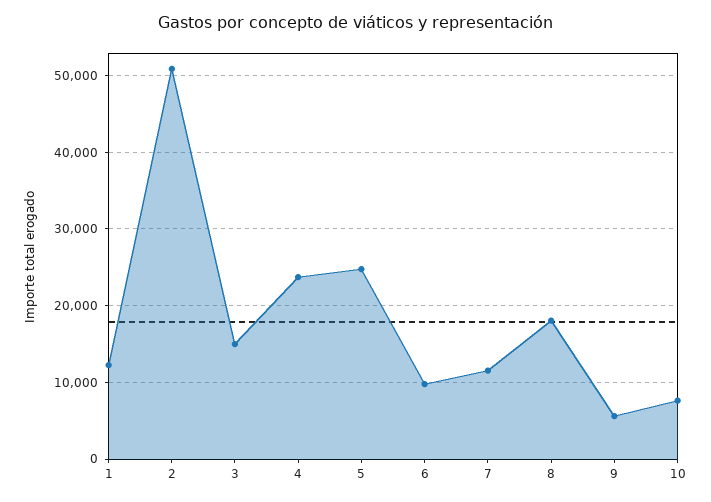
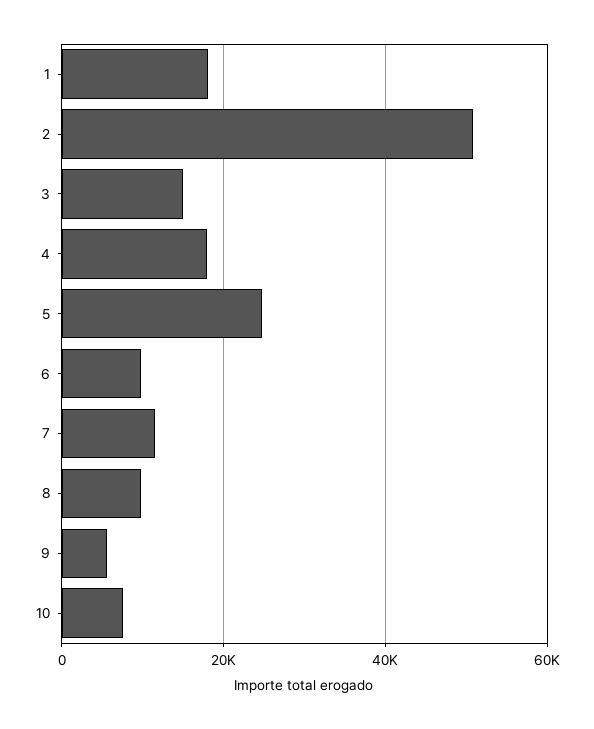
1: 12000 -> 18000
4: 24000 -> 18000
8: 18000 -> 10000

